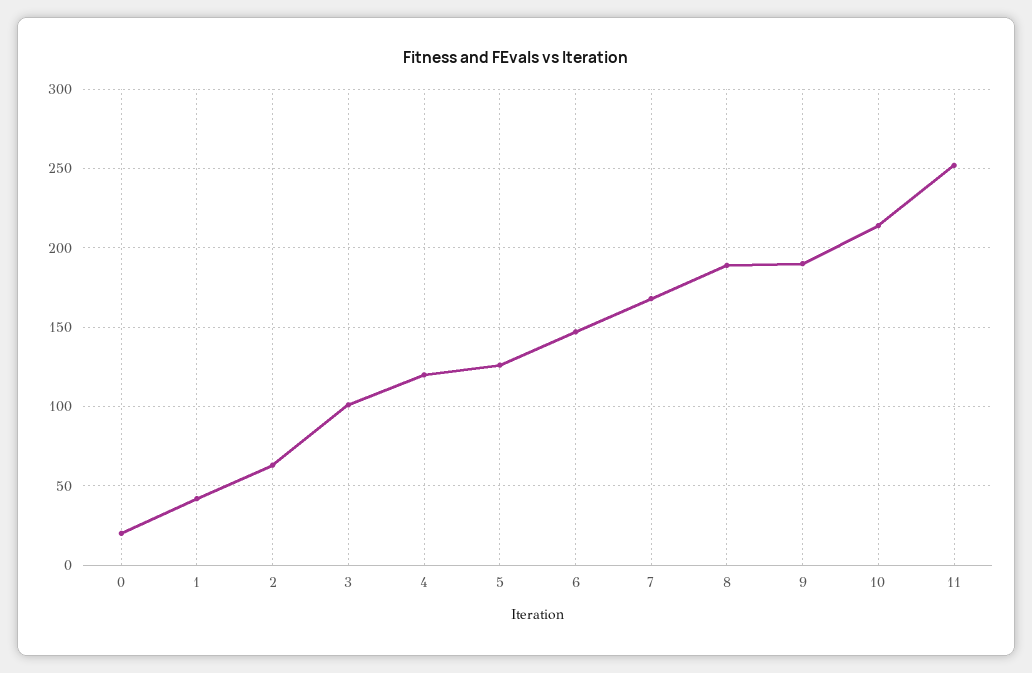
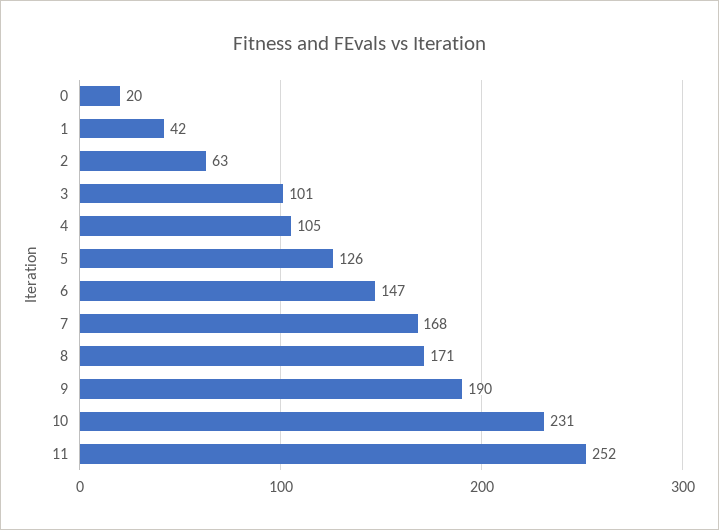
4: 120 -> 105
8: 190 -> 171
10: 215 -> 231

